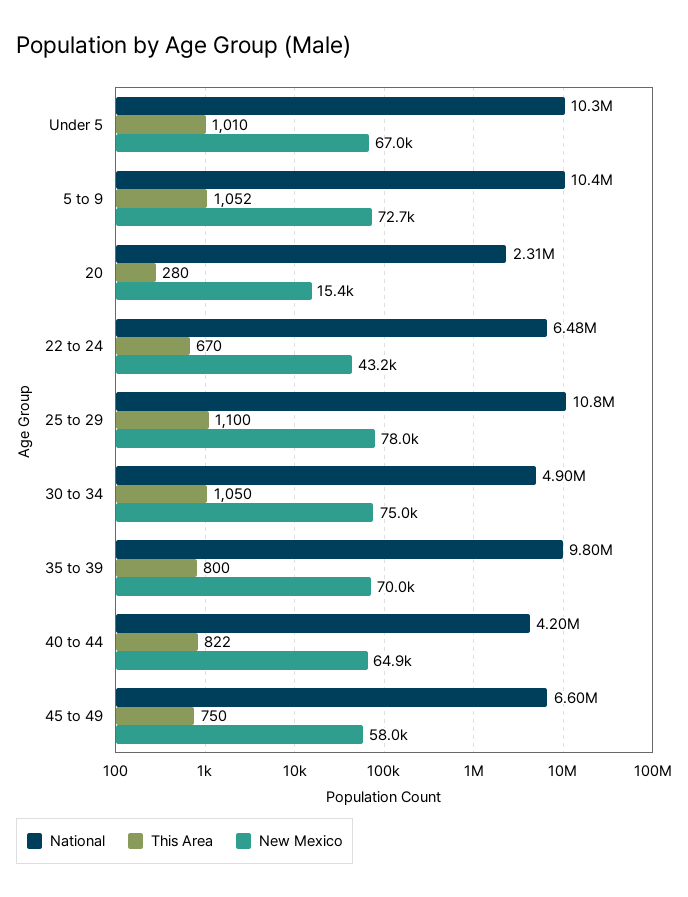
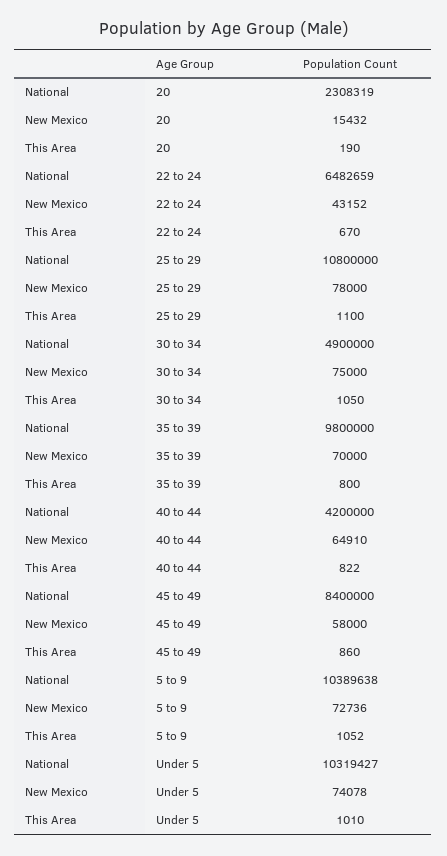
New Mexico, Under 5: 67000 -> 74078
This Area, 20: 280 -> 190
National, 45 to 49: 6600000 -> 8400000
This Area, 45 to 49: 750 -> 860

